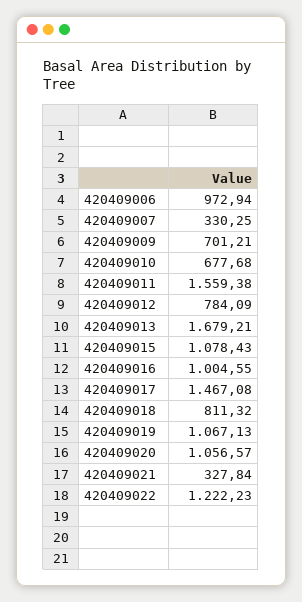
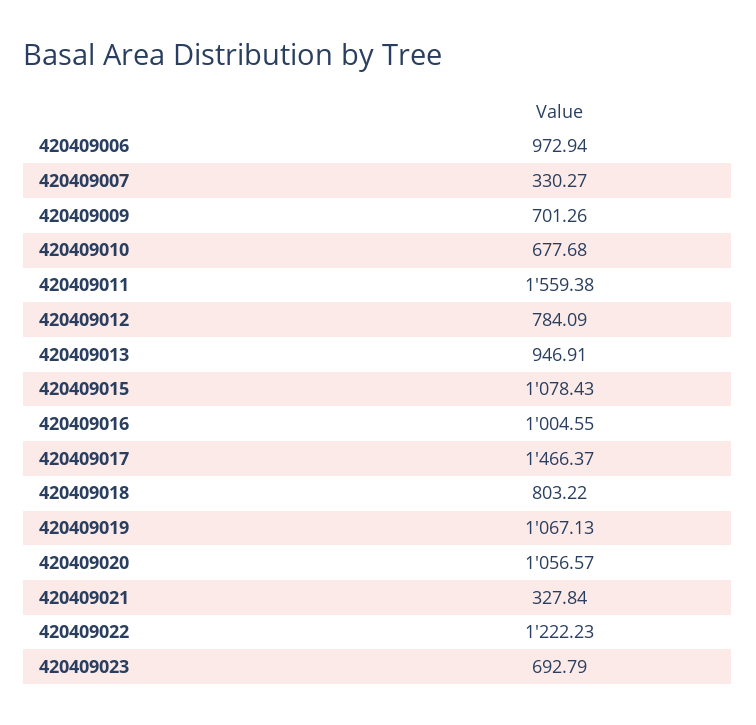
420409007: 330.25 -> 330.27
420409009: 701.21 -> 701.26
420409013: 1679.21 -> 946.91
420409017: 1467.08 -> 1466.37
420409018: 811.32 -> 803.22
420409023: none -> 692.79

